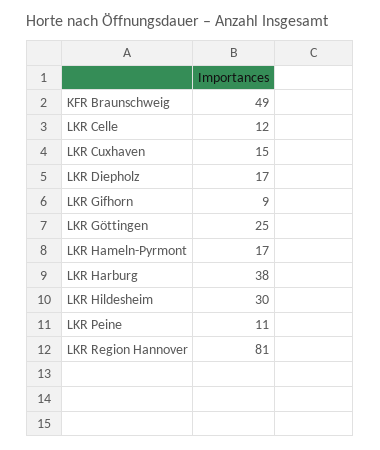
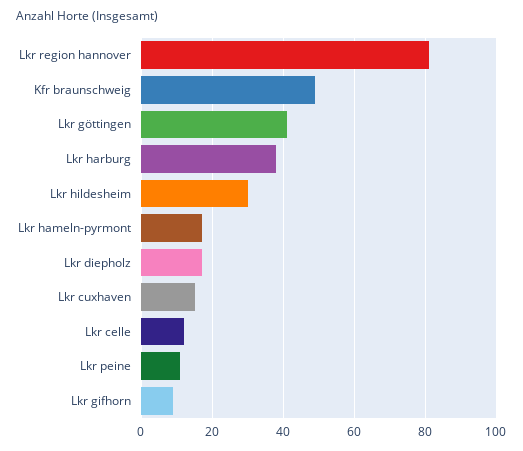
LKR Göttingen: 25 -> 40

